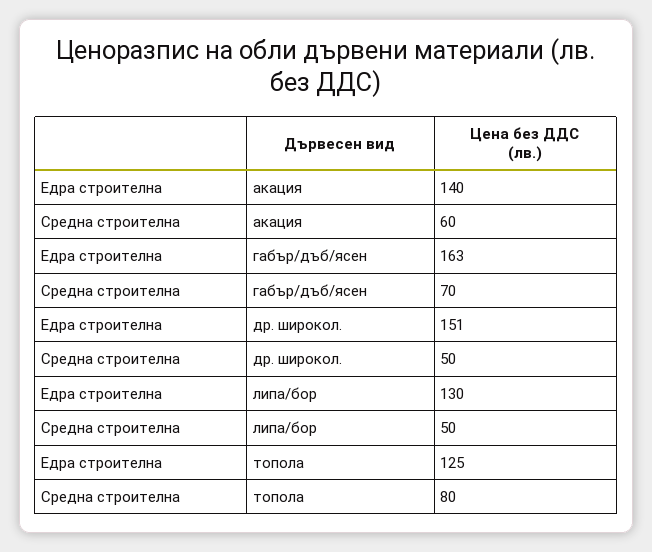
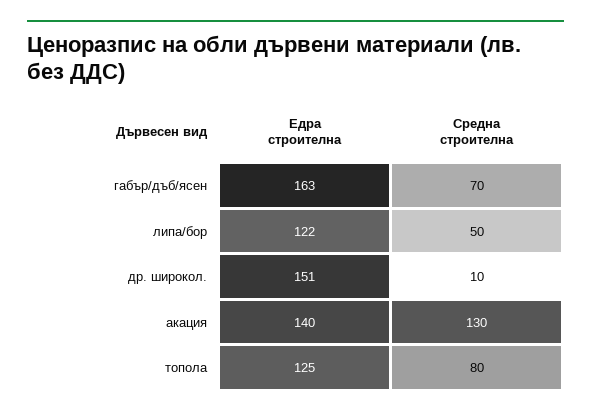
Средна строителна, акация: 60 -> 130
Средна строителна, др. широкол.: 50 -> 10
Едра строителна, липа/бор: 130 -> 122

